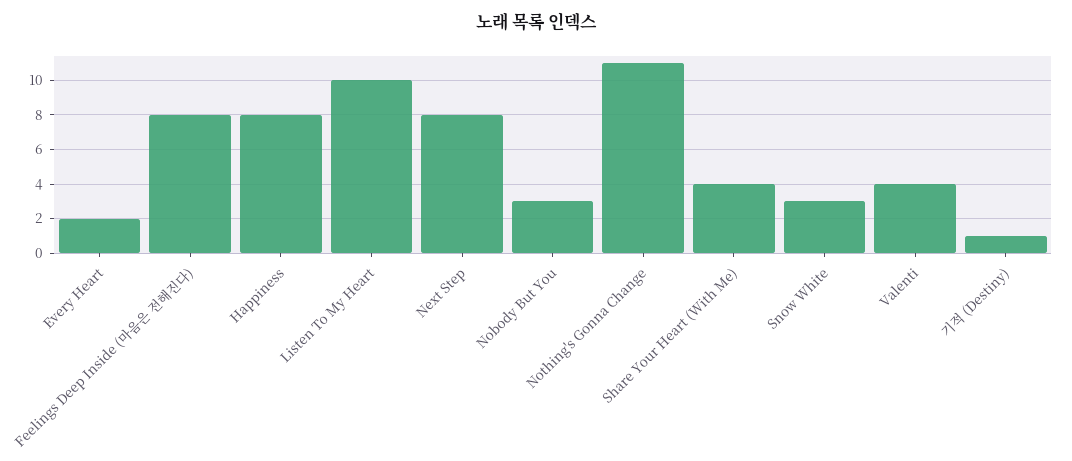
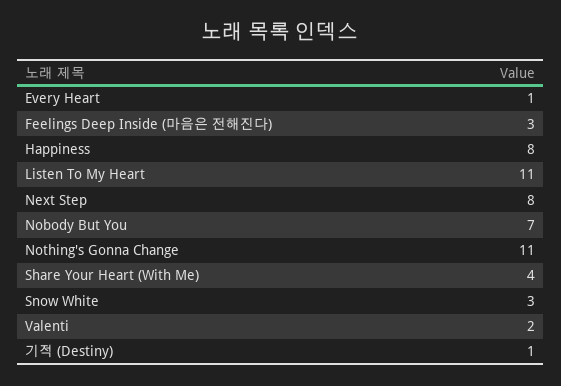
Every Heart: 2 -> 1
Feelings Deep Inside (마음은 전해진다): 8 -> 3
Listen To My Heart: 10 -> 11
Nobody But You: 3 -> 7
Valenti: 4 -> 2

